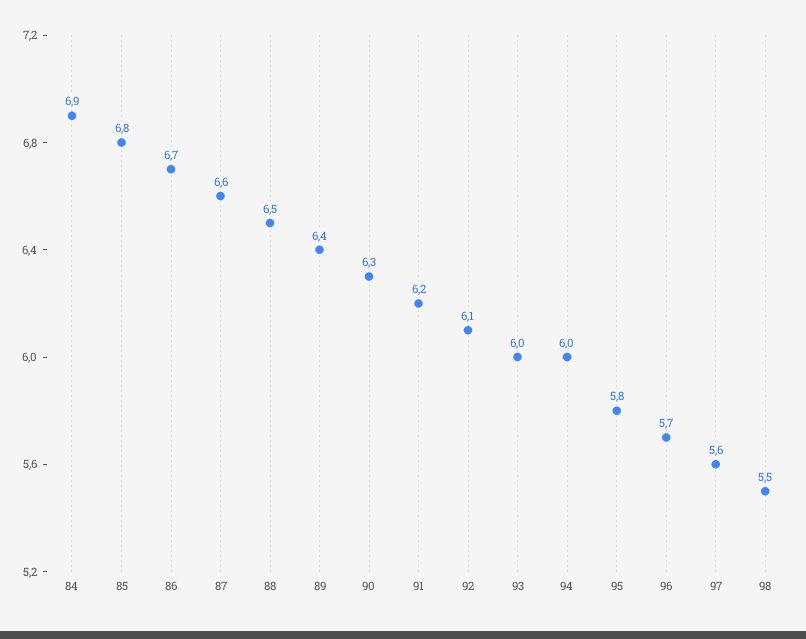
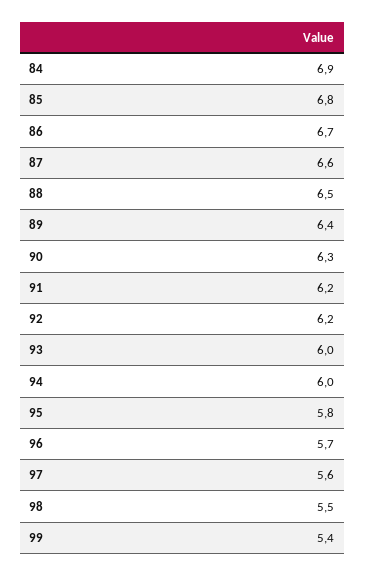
92: 6.1 -> 6.2
99: none -> 5.4

